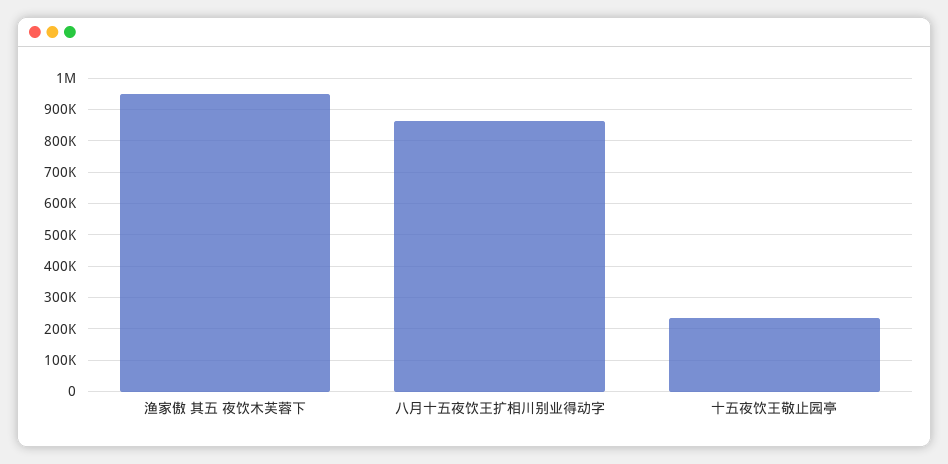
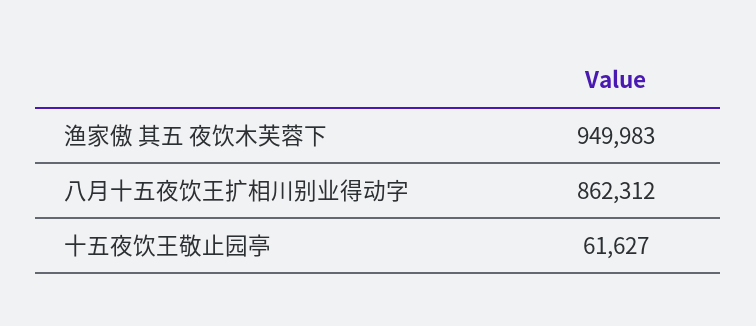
十五夜饮王敬止园亭: 240000 -> 61627

